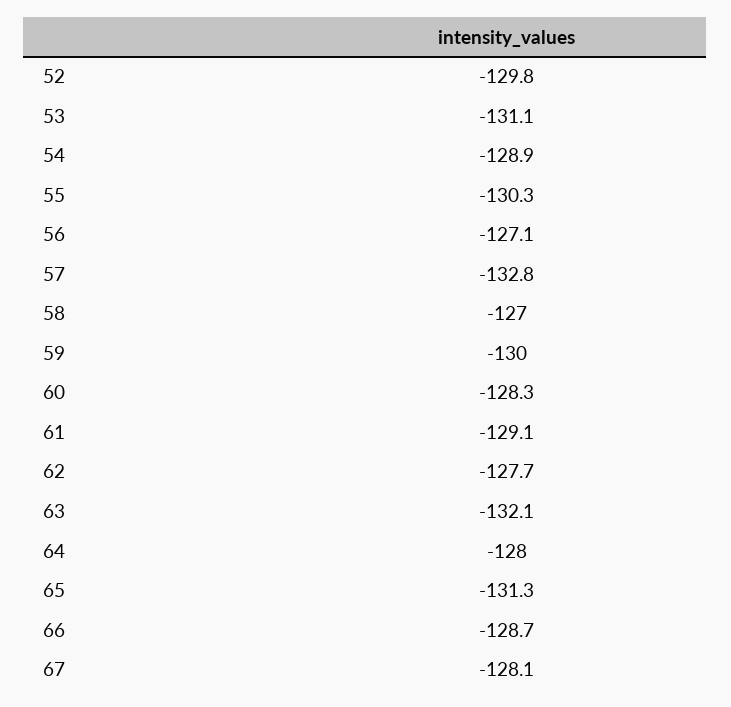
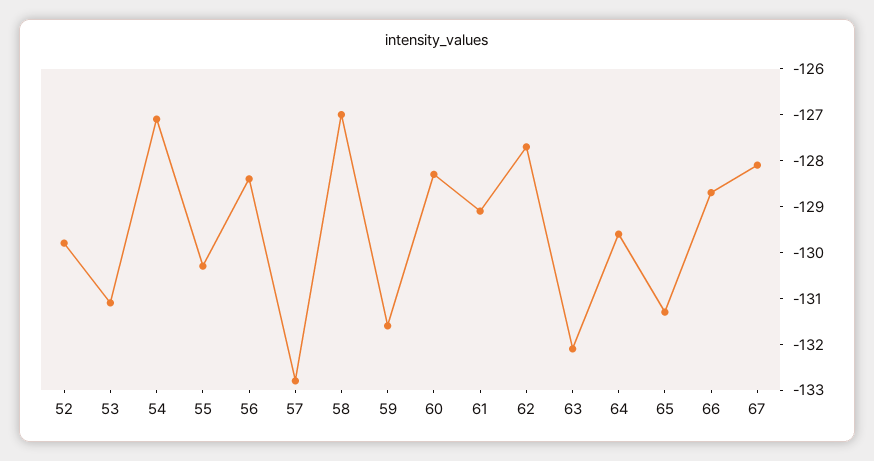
54: -128.9 -> -127
56: -127.1 -> -128.5
59: -130 -> -131.5
64: -128 -> -129.5

